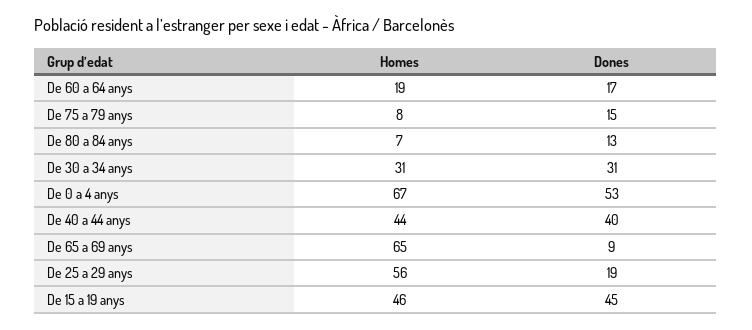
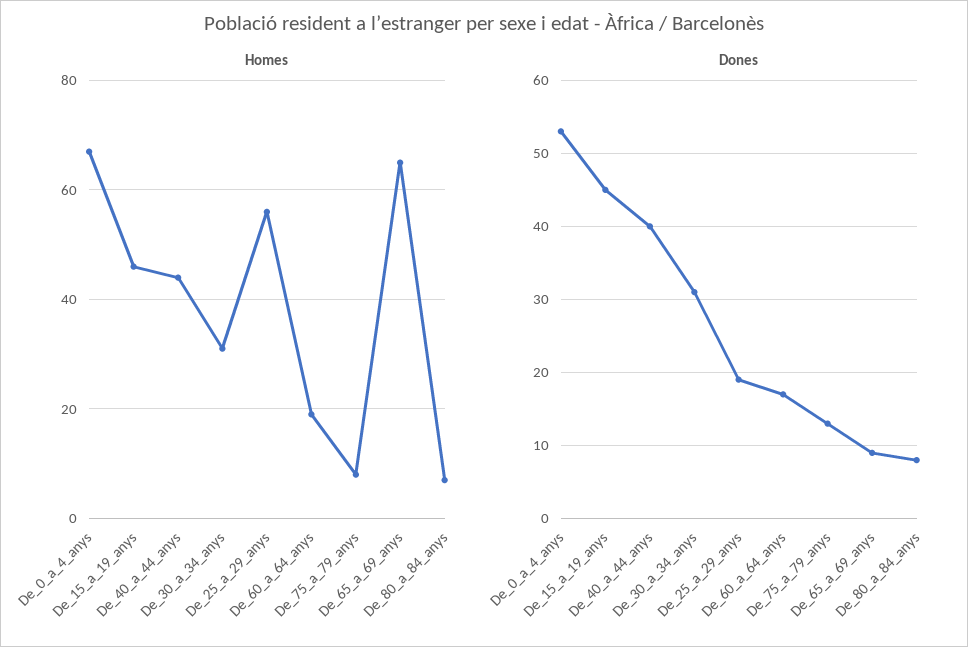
Dones, De 75 a 79 anys: 15 -> 13
Dones, De 80 a 84 anys: 13 -> 8

